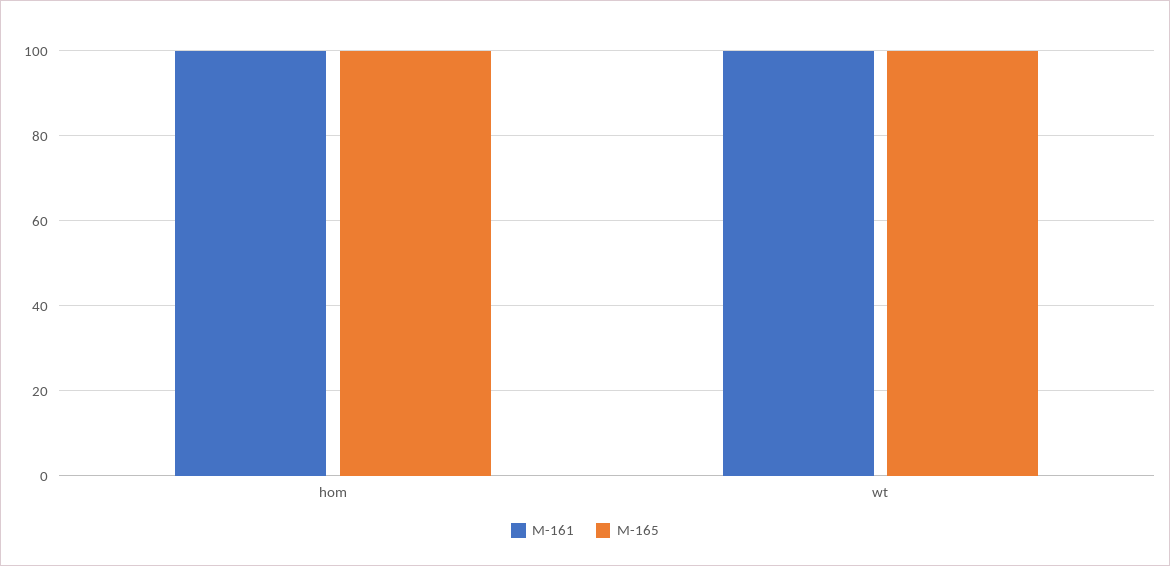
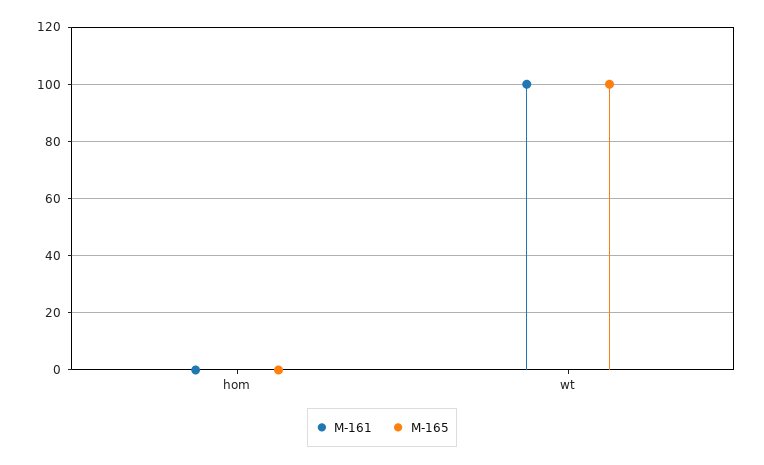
M-161, hom: 100 -> 0
M-165, hom: 100 -> 0

